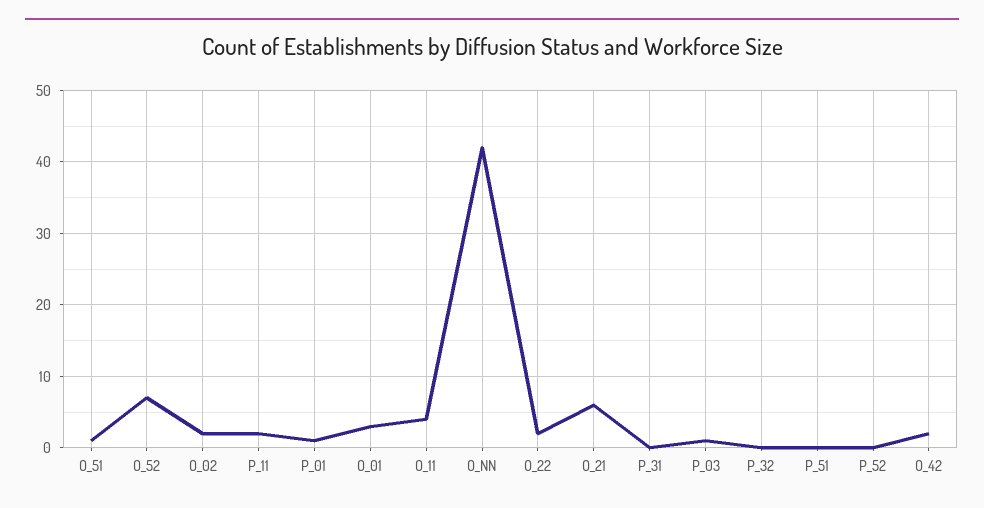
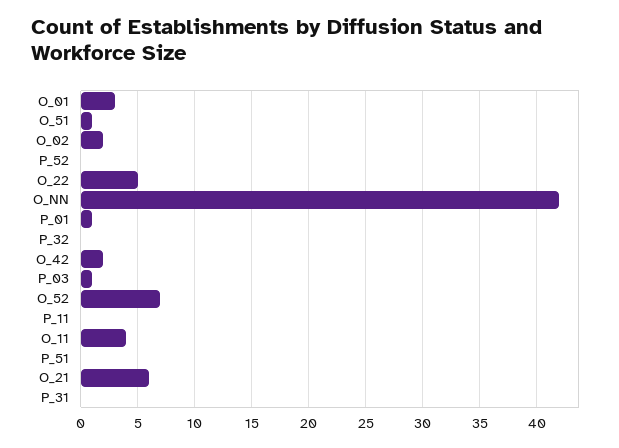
P_11: 2 -> 0
O_22: 2 -> 5

